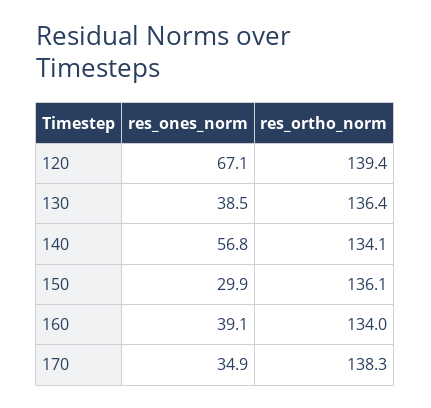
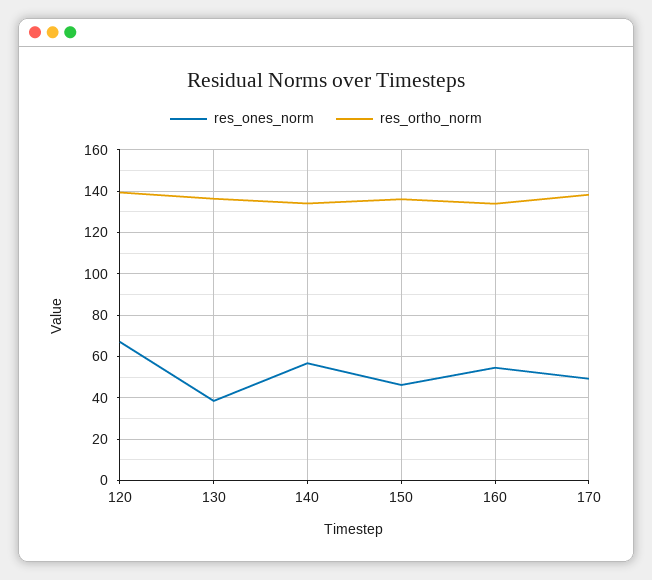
res_ones_norm, 150: 29.9 -> 45
res_ones_norm, 160: 39.1 -> 55
res_ones_norm, 170: 34.9 -> 50

